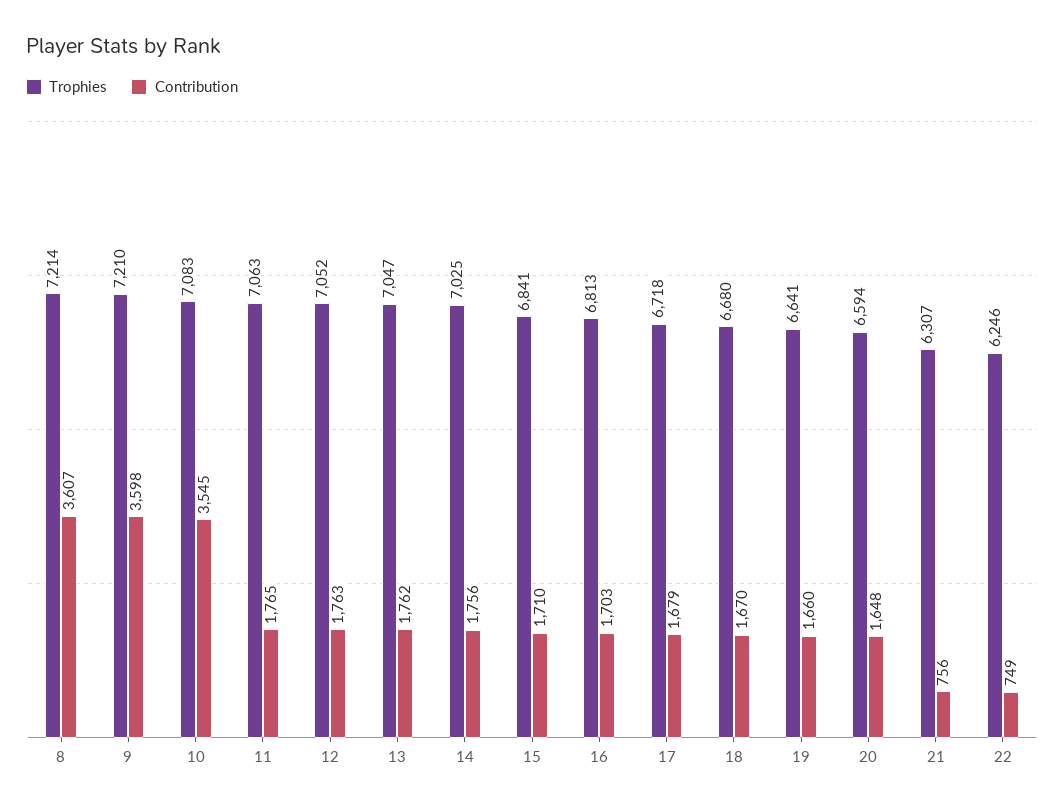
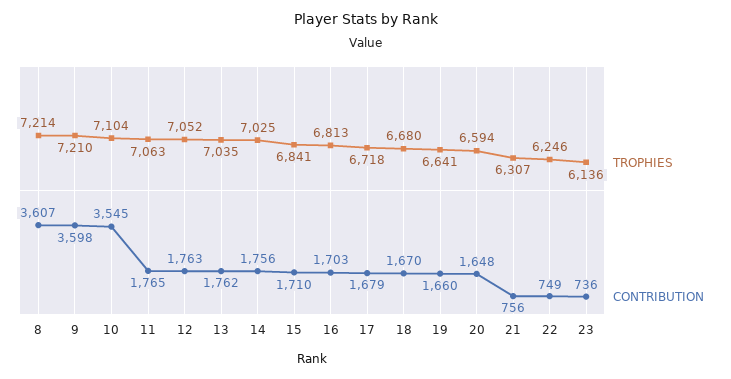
Trophies, 10: 7083 -> 7104
Trophies, 13: 7047 -> 7035
Trophies, 23: none -> 6136
Contribution, 23: none -> 736

